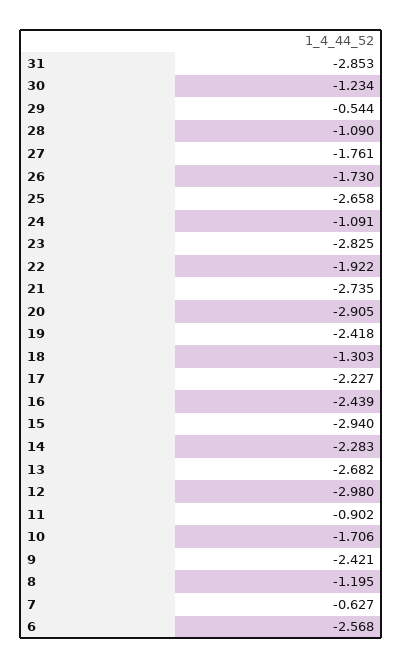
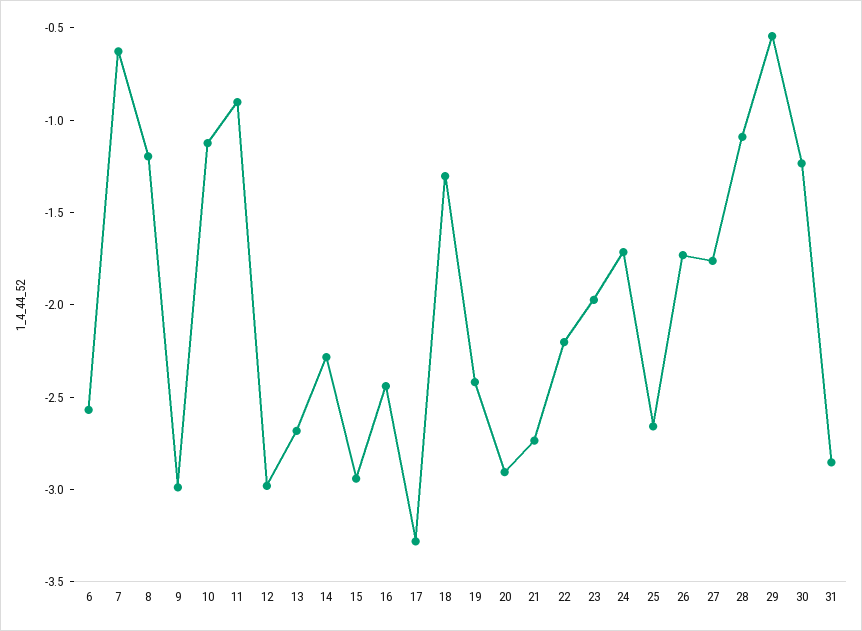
24: -1.091 -> -1.7
23: -2.825 -> -2
22: -1.922 -> -2.2
17: -2.227 -> -3.3
10: -1.706 -> -1.1
9: -2.421 -> -3

